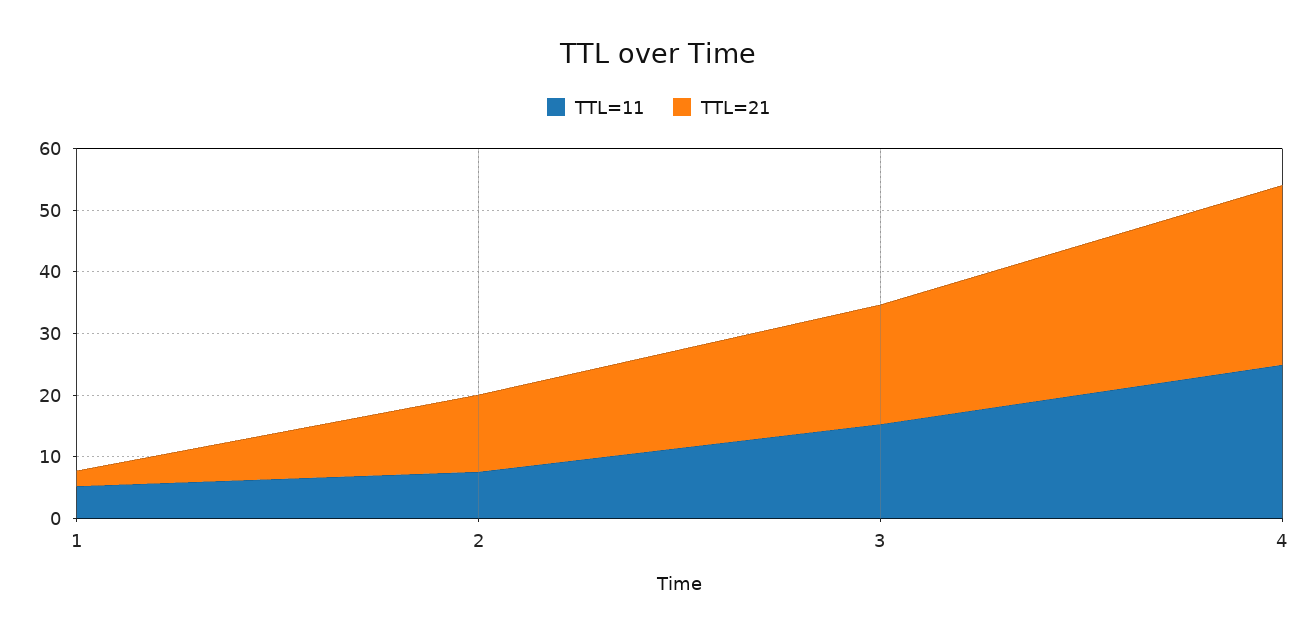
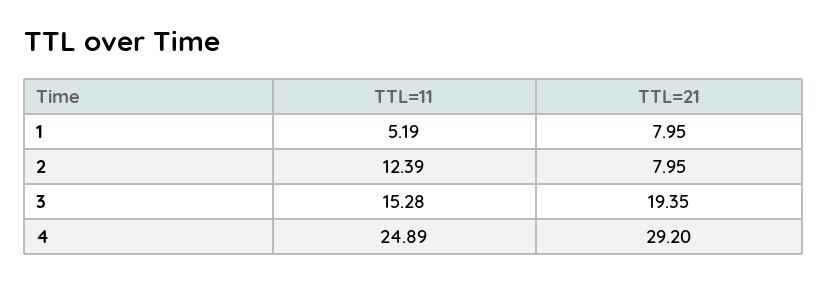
TTL=21, 1: 2 -> 7.95
TTL=11, 2: 8 -> 12.39
TTL=21, 2: 12 -> 7.95

